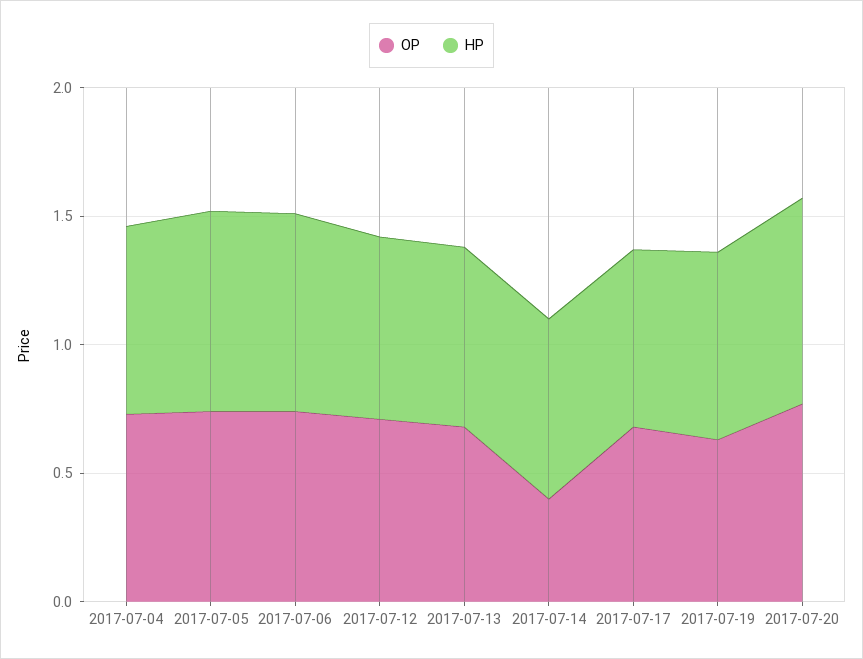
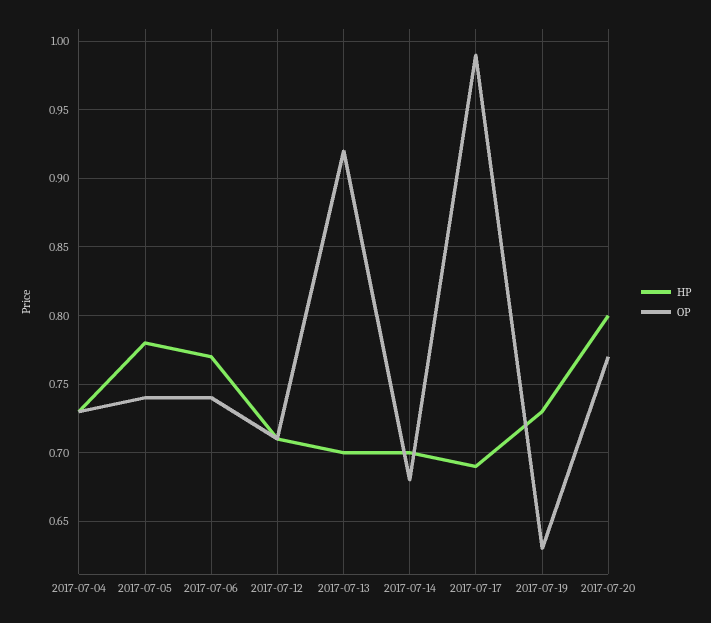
OP, 2017-07-13: 0.7 -> 0.92
OP, 2017-07-14: 0.4 -> 0.68
OP, 2017-07-17: 0.7 -> 0.99

